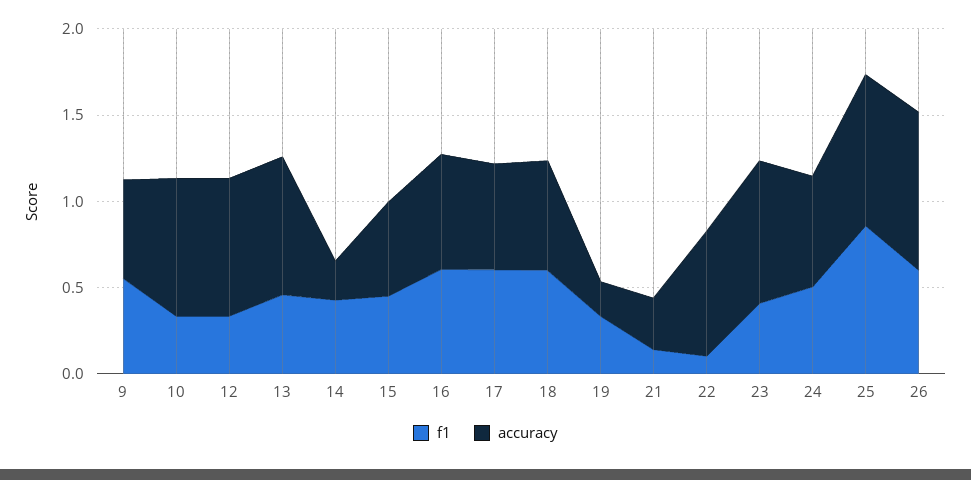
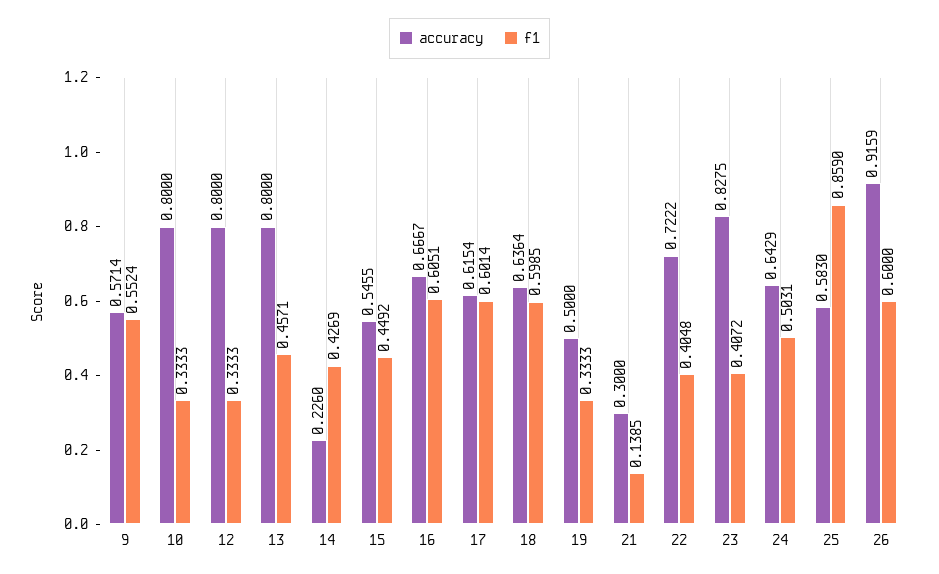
accuracy, 19: 0.2 -> 0.5
f1, 22: 0.1 -> 0.4048
accuracy, 25: 0.9 -> 0.583

